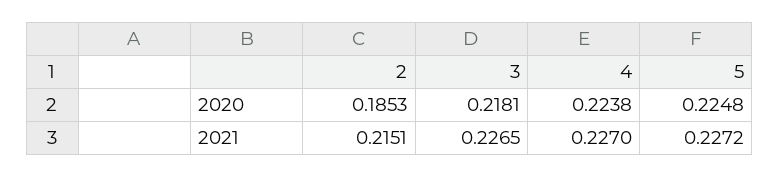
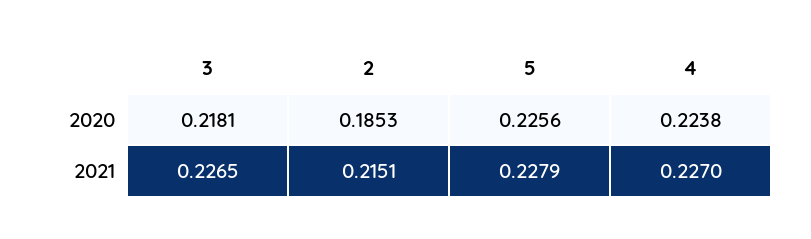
5, 2020: 0.2248 -> 0.2256
5, 2021: 0.2272 -> 0.2279

